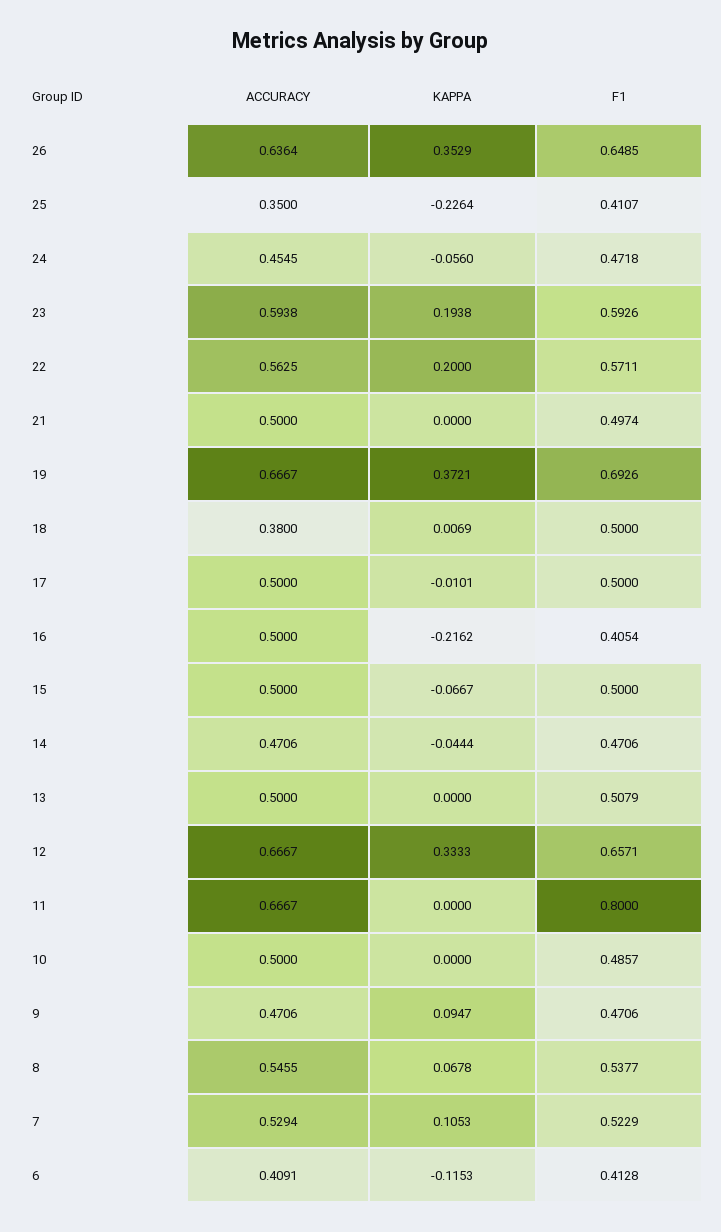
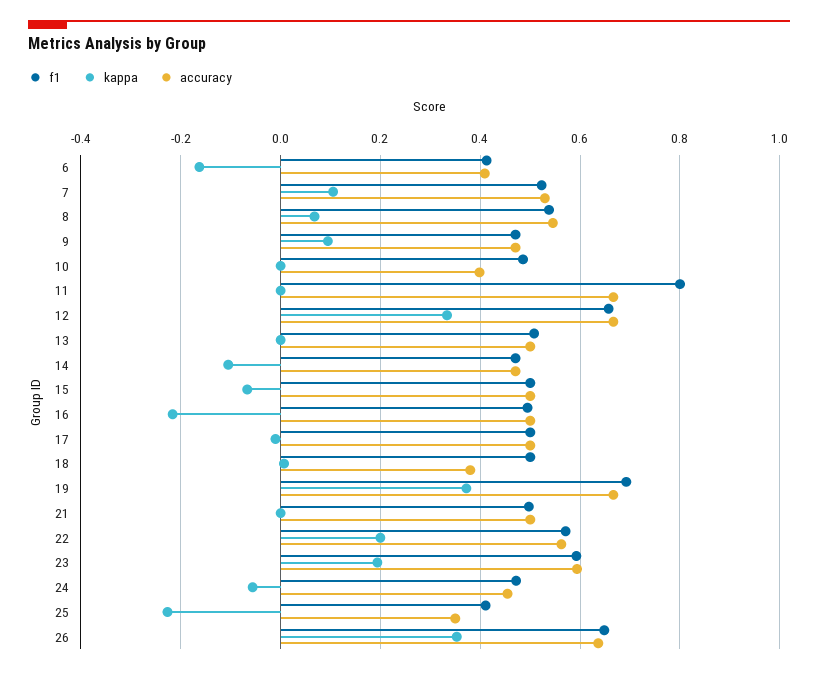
F1, 16: 0.4054 -> 0.5
KAPPA, 14: -0.0444 -> -0.1
ACCURACY, 10: 0.5 -> 0.4
KAPPA, 6: -0.1153 -> -0.16

